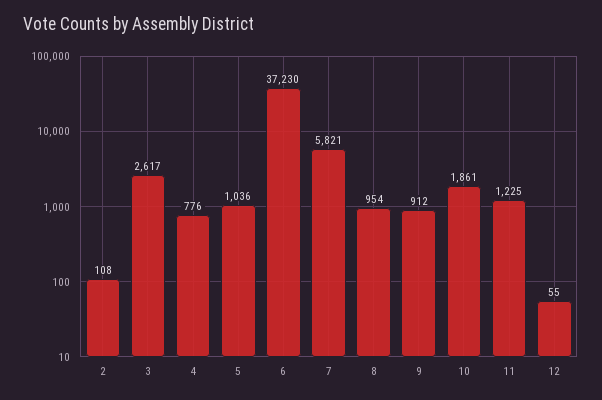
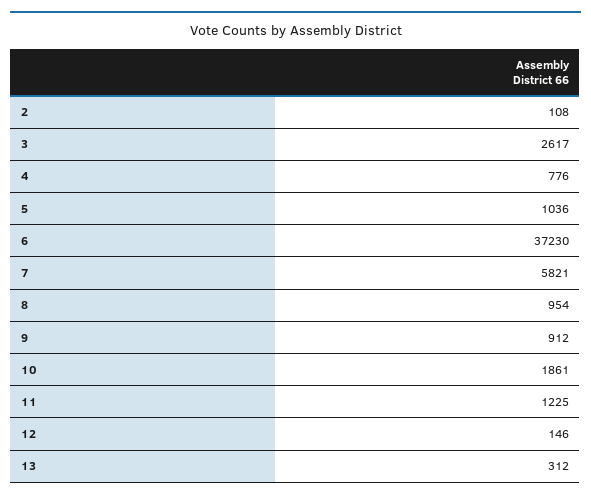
12: 55 -> 146
13: none -> 312

